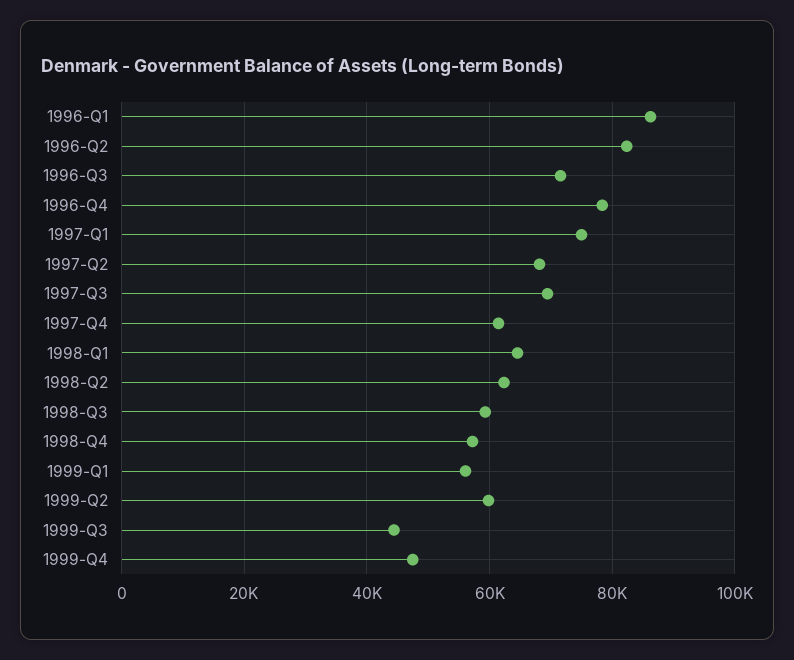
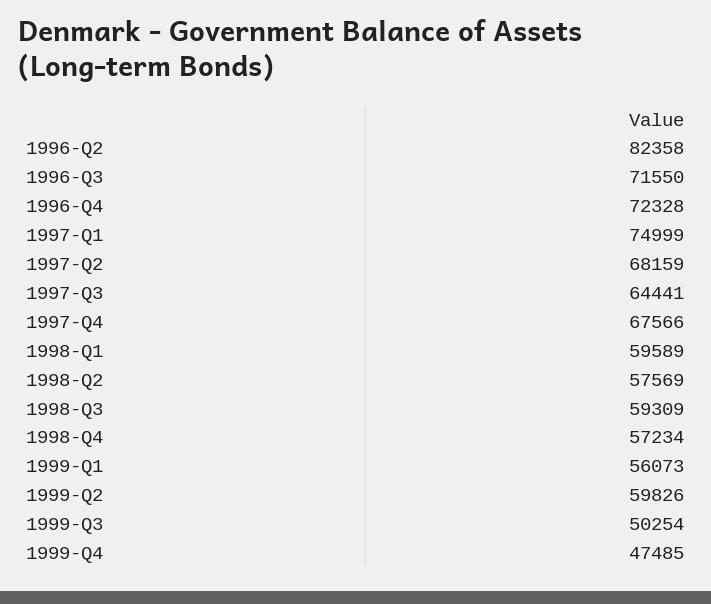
1996-Q1: 86000 -> none
1996-Q4: 78000 -> 72328
1997-Q3: 70000 -> 64441
1997-Q4: 62000 -> 67566
1998-Q1: 64000 -> 59589
1998-Q2: 62000 -> 57569
1999-Q3: 44000 -> 50254

